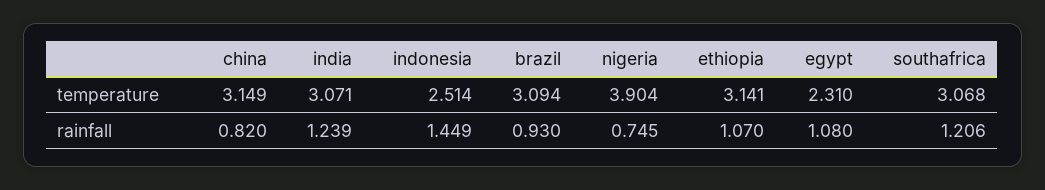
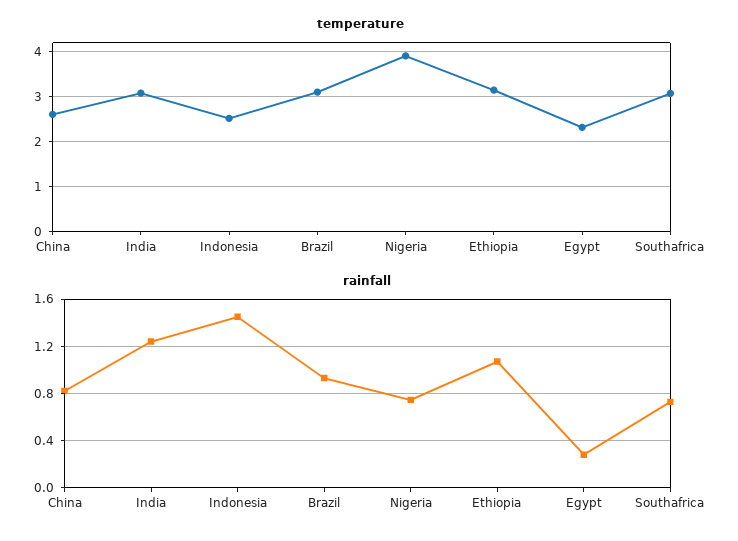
temperature, china: 3.149 -> 2.6
rainfall, egypt: 1.08 -> 0.3
rainfall, southafrica: 1.206 -> 0.7

